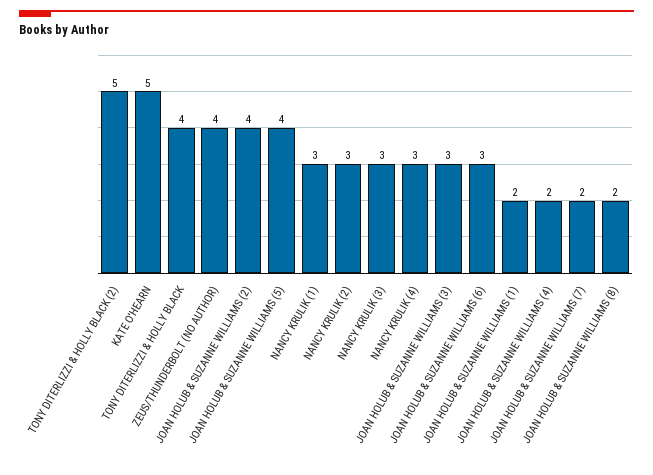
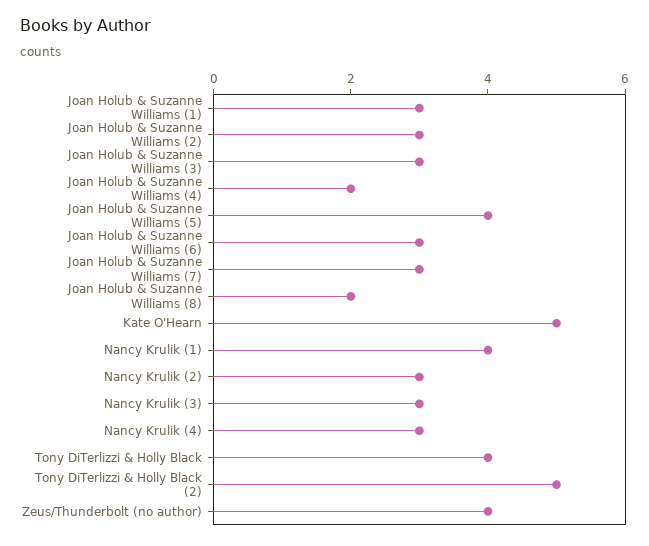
JOAN HOLUB & SUZANNE WILLIAMS (2): 4 -> 3
NANCY KRULIK (1): 3 -> 4
JOAN HOLUB & SUZANNE WILLIAMS (1): 2 -> 3
JOAN HOLUB & SUZANNE WILLIAMS (7): 2 -> 3

